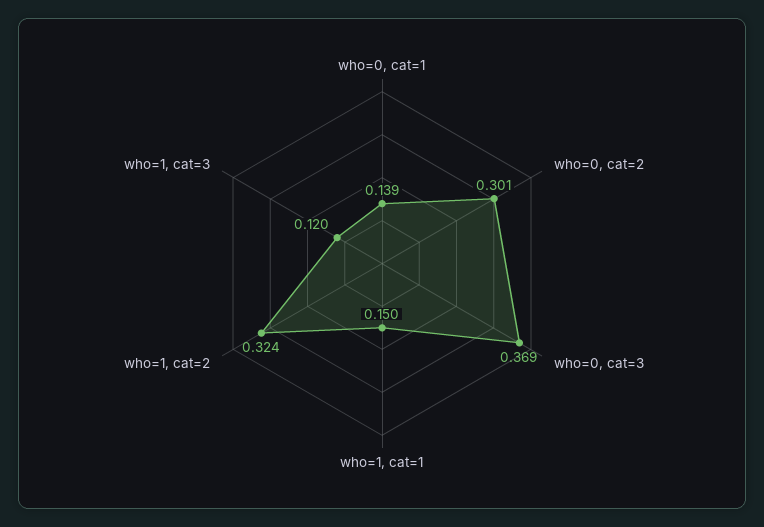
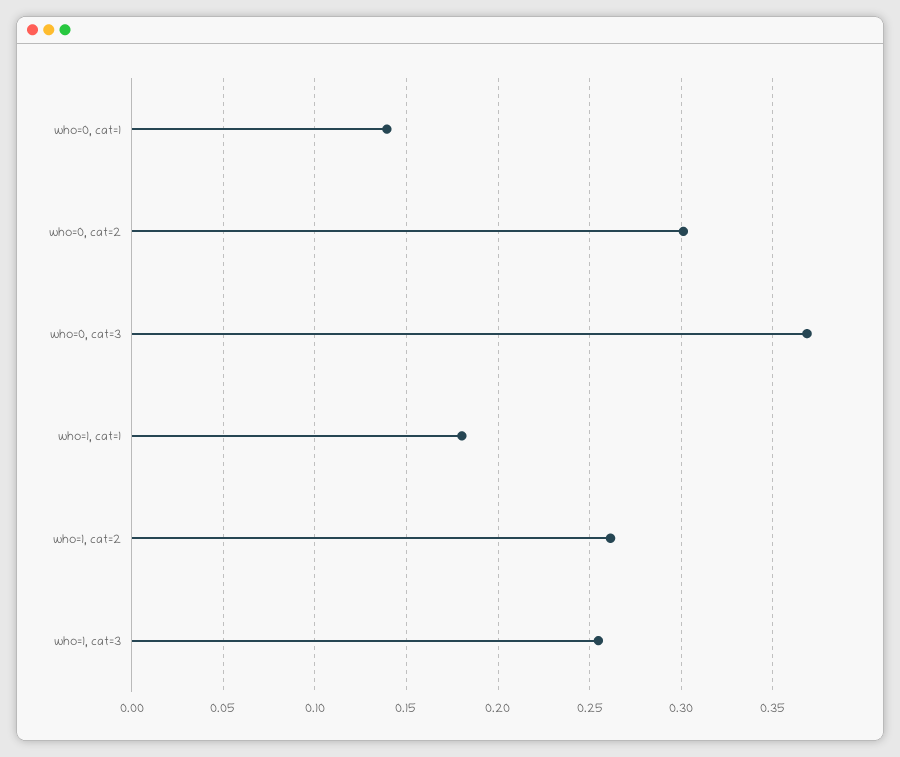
who=1, cat=1: 0.15 -> 0.18
who=1, cat=2: 0.324 -> 0.26
who=1, cat=3: 0.12 -> 0.255

